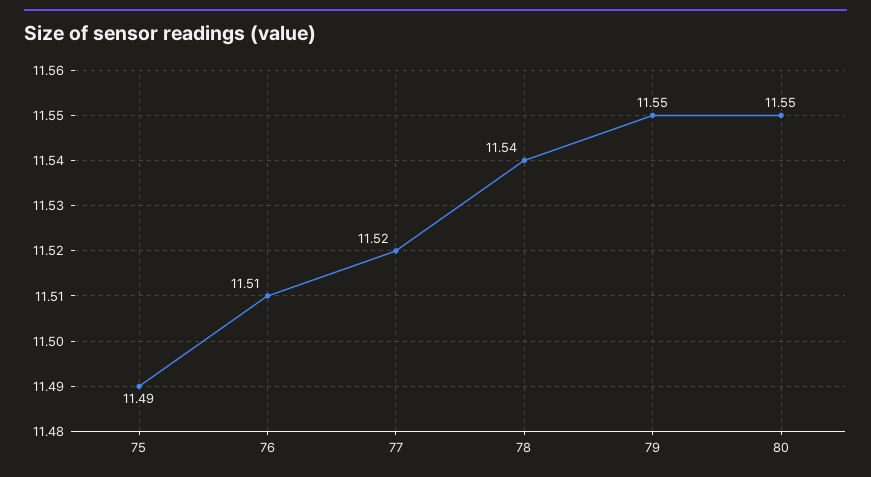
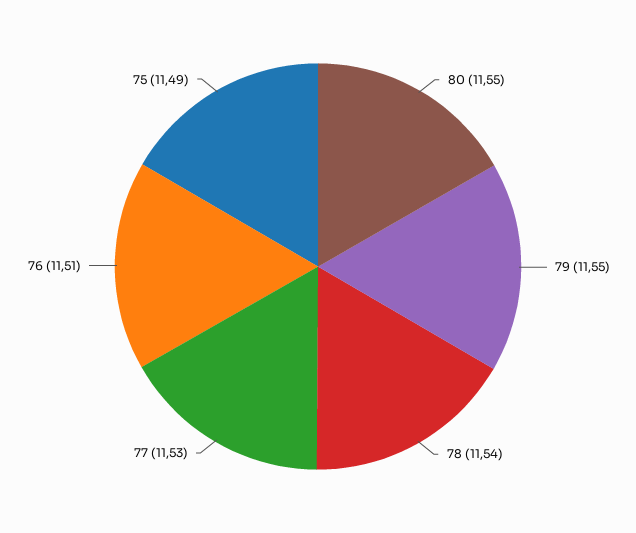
77: 11.52 -> 11.53

